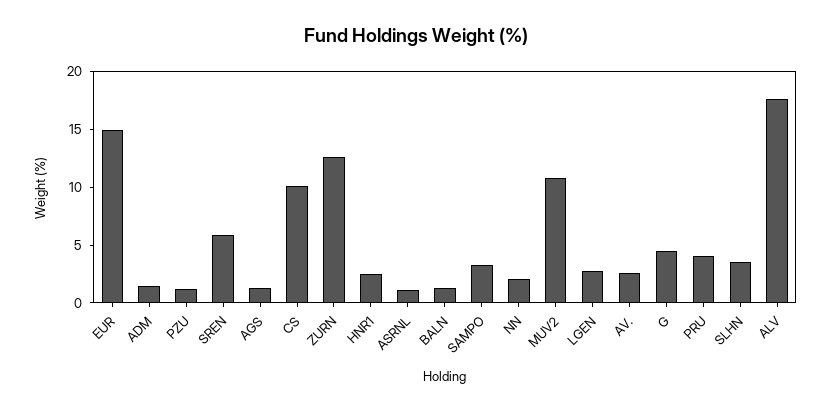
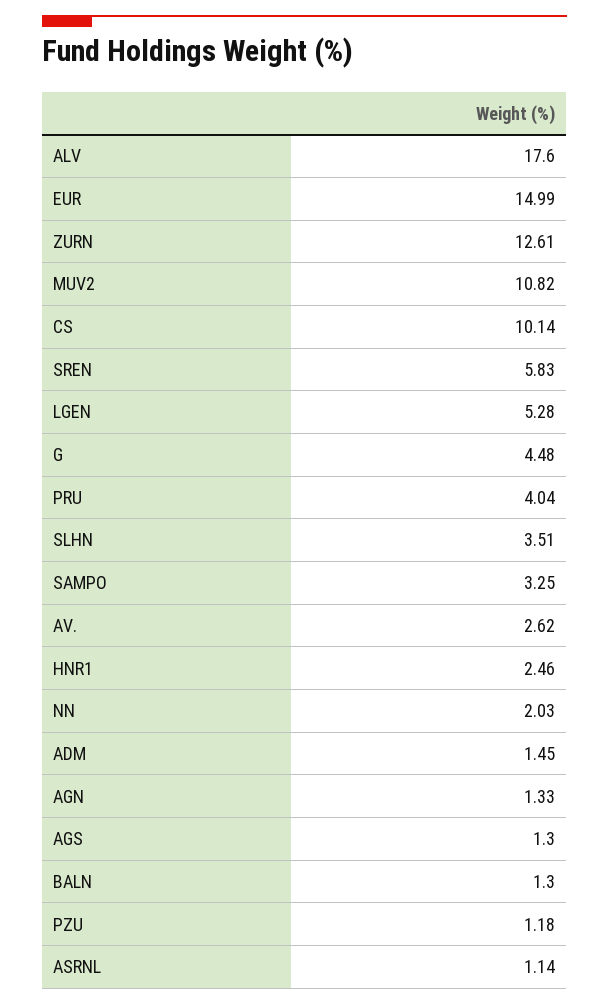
LGEN: 3 -> 5.28
AGN: none -> 1.33

